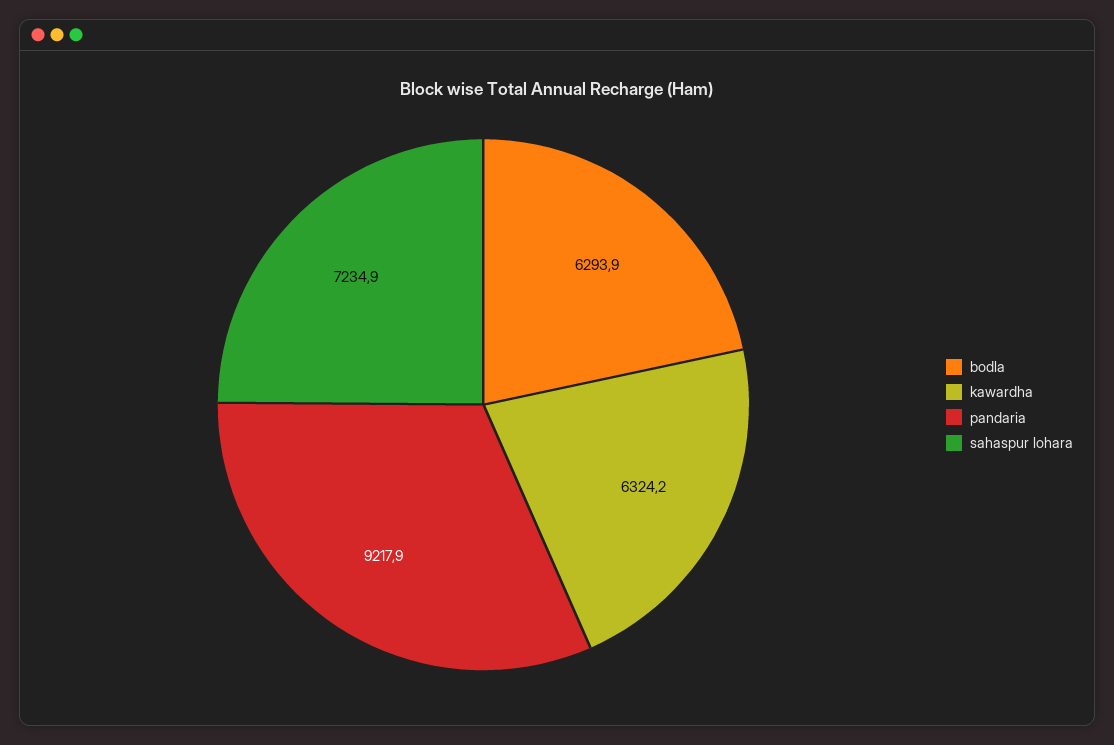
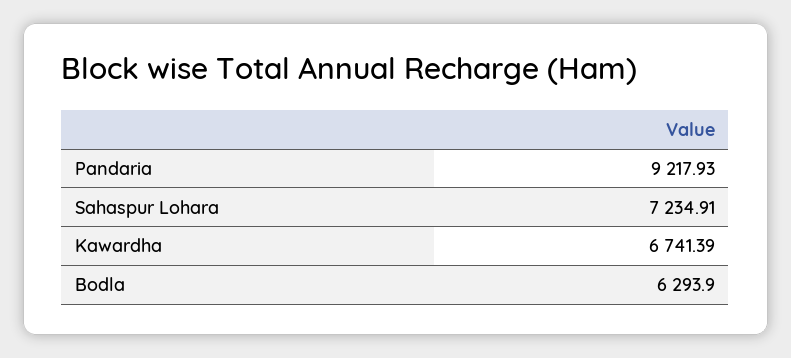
kawardha: 6324.2 -> 6741.39

